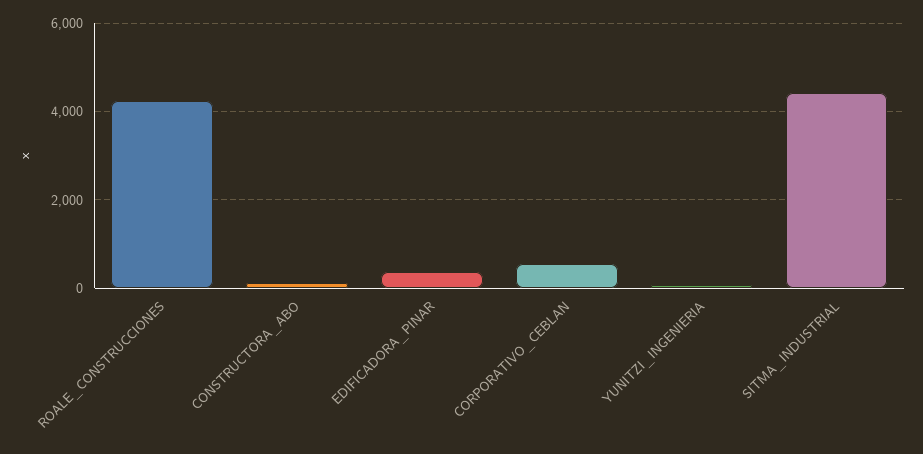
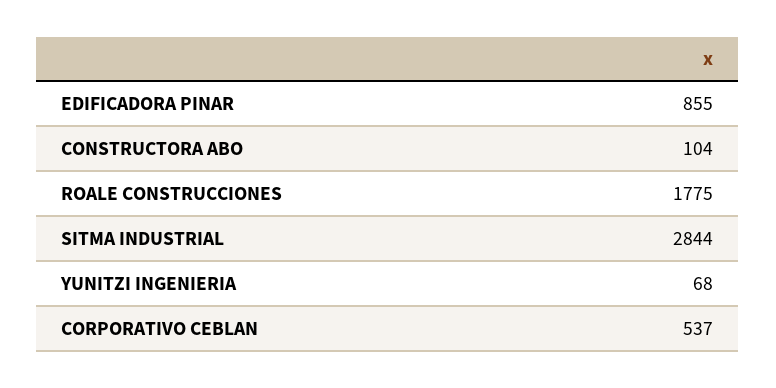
ROALE_CONSTRUCCIONES: 4200 -> 1775
EDIFICADORA_PINAR: 400 -> 855
SITMA_INDUSTRIAL: 4400 -> 2844

